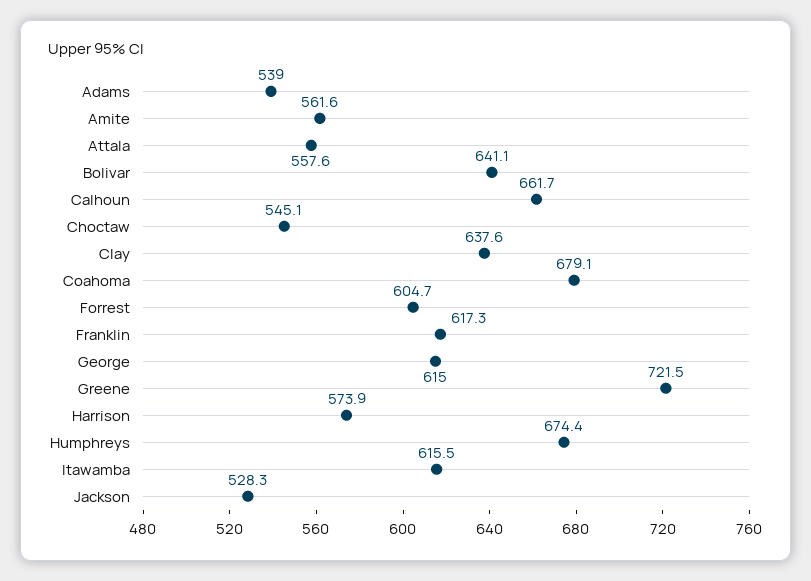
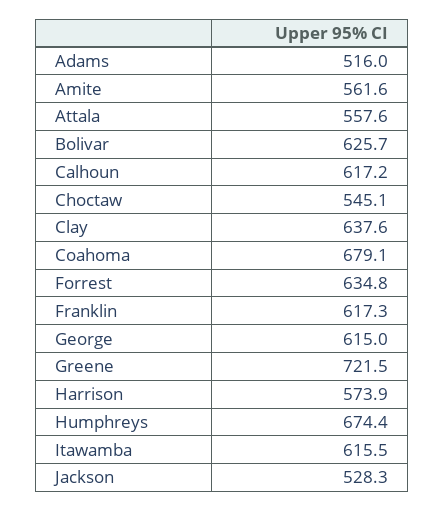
Adams: 539 -> 516
Bolivar: 641.1 -> 625.7
Calhoun: 661.7 -> 617.2
Forrest: 604.7 -> 634.8

